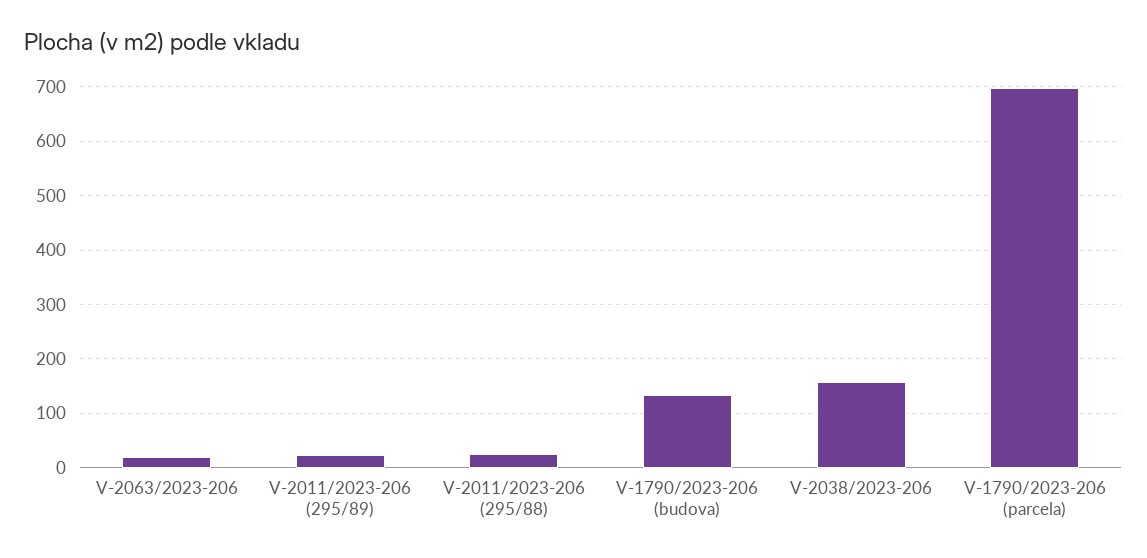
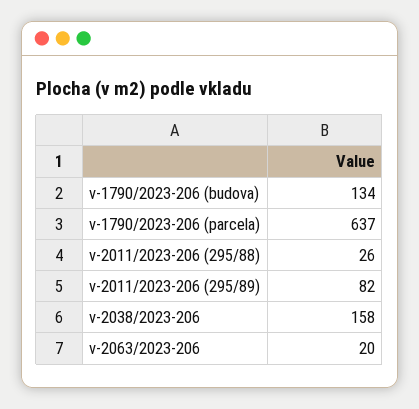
V-2011/2023-206 (295/89): 20 -> 82
V-1790/2023-206 (parcela): 700 -> 637

